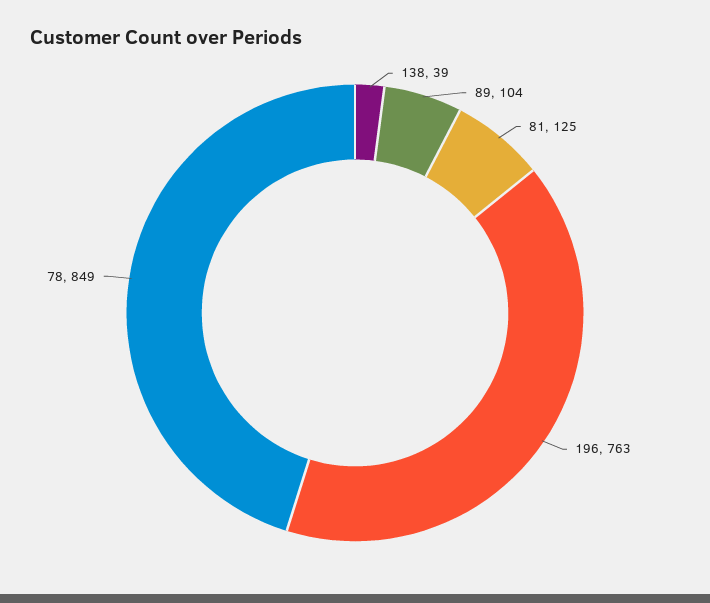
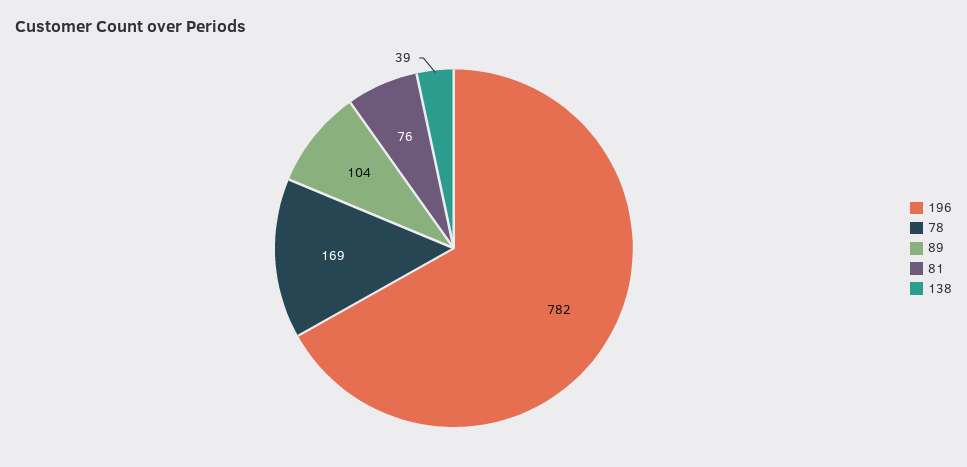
81: 125 -> 76
196: 763 -> 782
78: 849 -> 169

